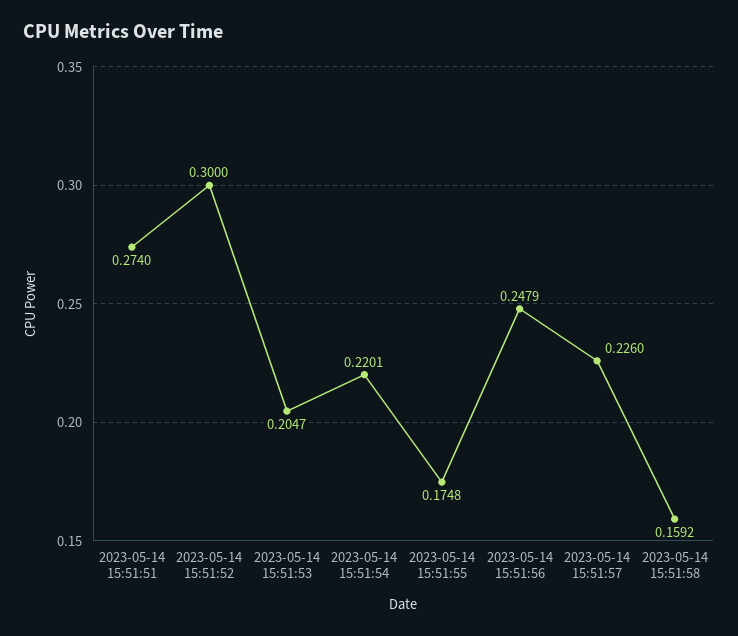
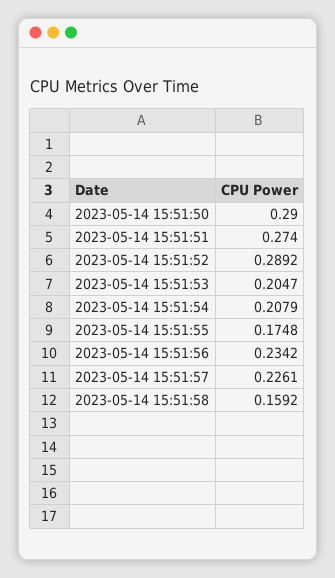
2023-05-14 15:51:52: 0.3 -> 0.2892
2023-05-14 15:51:54: 0.2201 -> 0.2079
2023-05-14 15:51:56: 0.2479 -> 0.2342
2023-05-14 15:51:57: 0.226 -> 0.2261
2023-05-14 15:51:50: none -> 0.29

